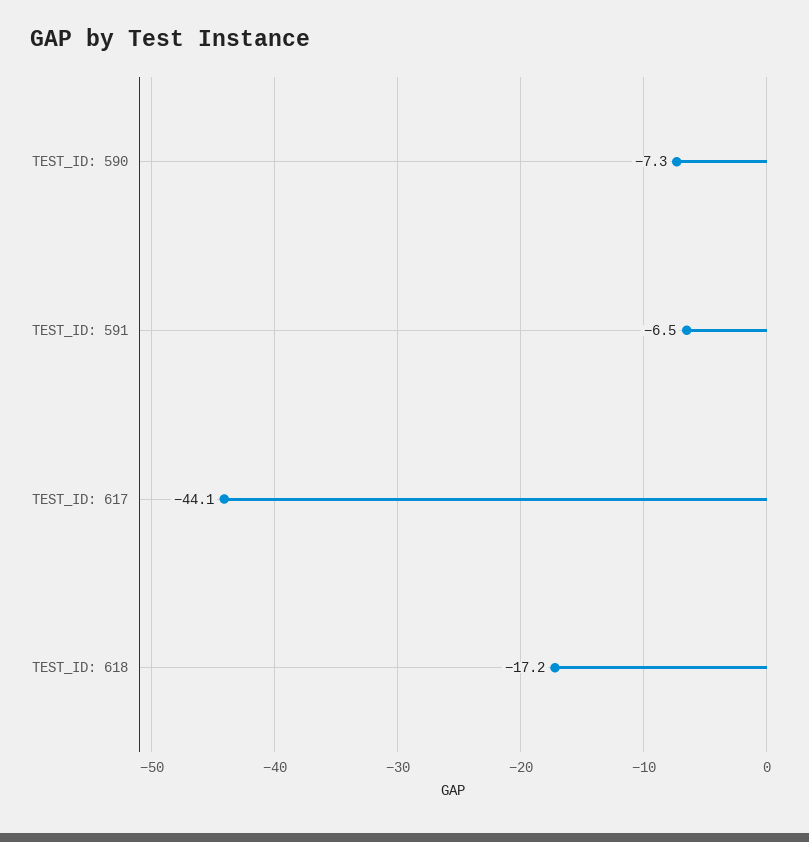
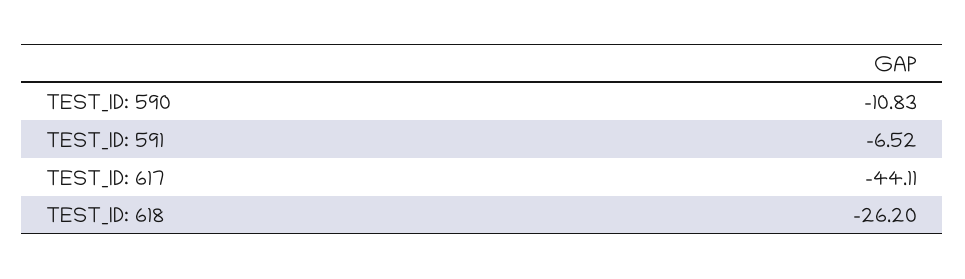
TEST_ID: 590: -7.3 -> -10.83
TEST_ID: 618: -17.2 -> -26.2

